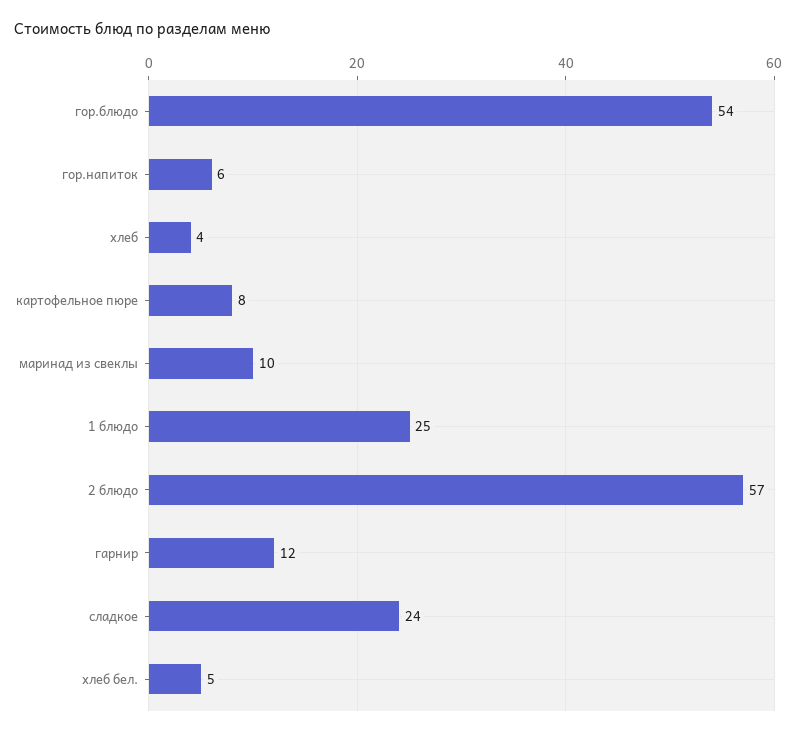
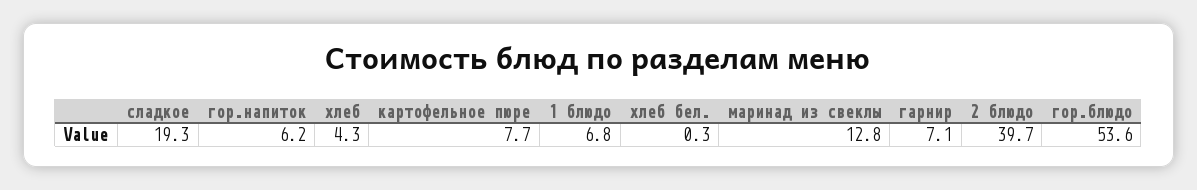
маринад из свеклы: 10 -> 12.8
1 блюдо: 25 -> 6.8
2 блюдо: 57 -> 39.7
гарнир: 12 -> 7.1
сладкое: 24 -> 19.3
хлеб бел.: 5 -> 0.3

